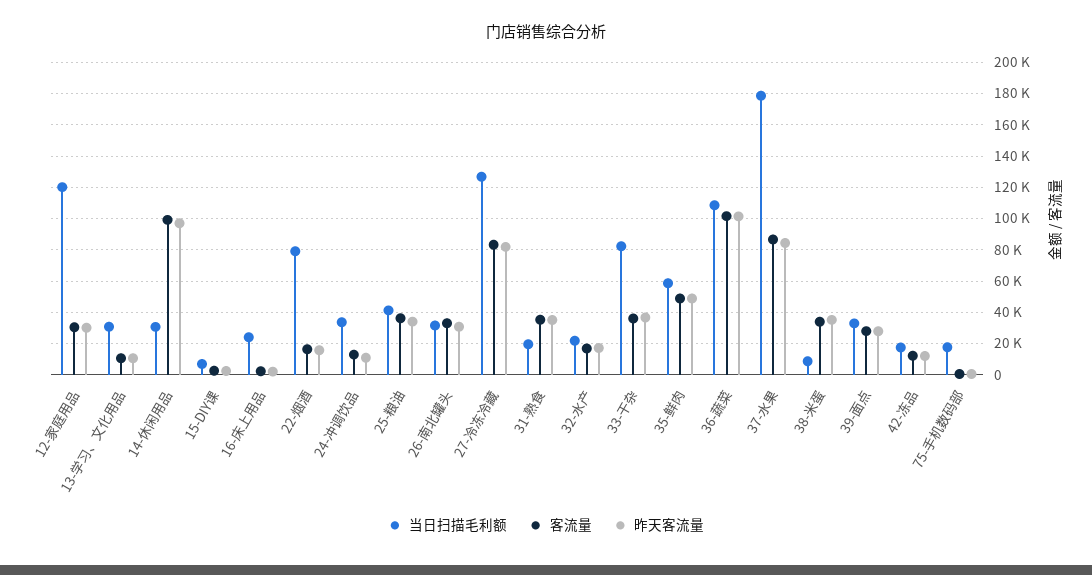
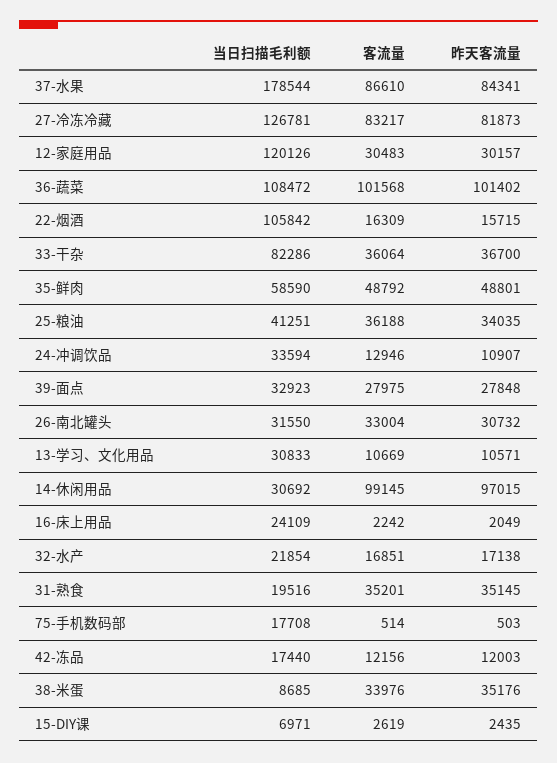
当日扫描毛利额, 22-烟酒: 80000 -> 105842

